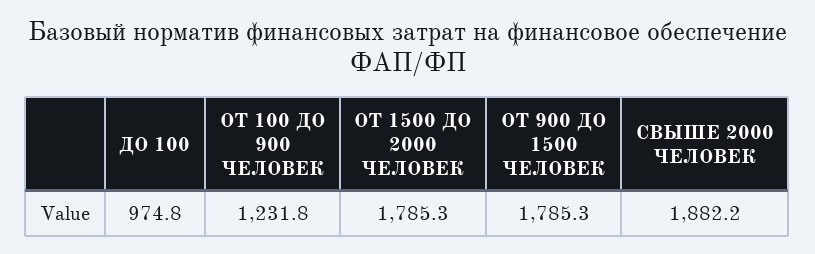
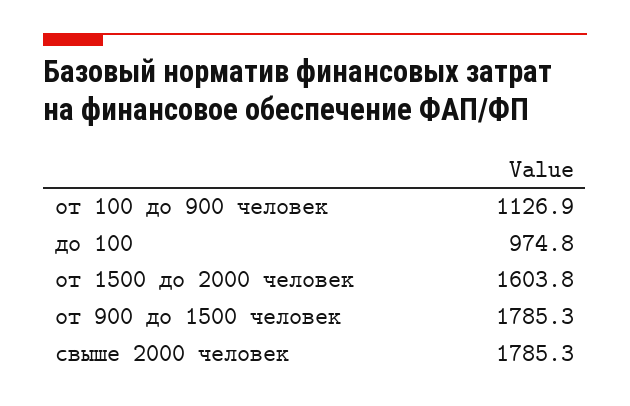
ОТ 100 ДО 900 ЧЕЛОВЕК: 1231.8 -> 1126.9
ОТ 1500 ДО 2000 ЧЕЛОВЕК: 1785.3 -> 1603.8
СВЫШЕ 2000 ЧЕЛОВЕК: 1882.2 -> 1785.3

